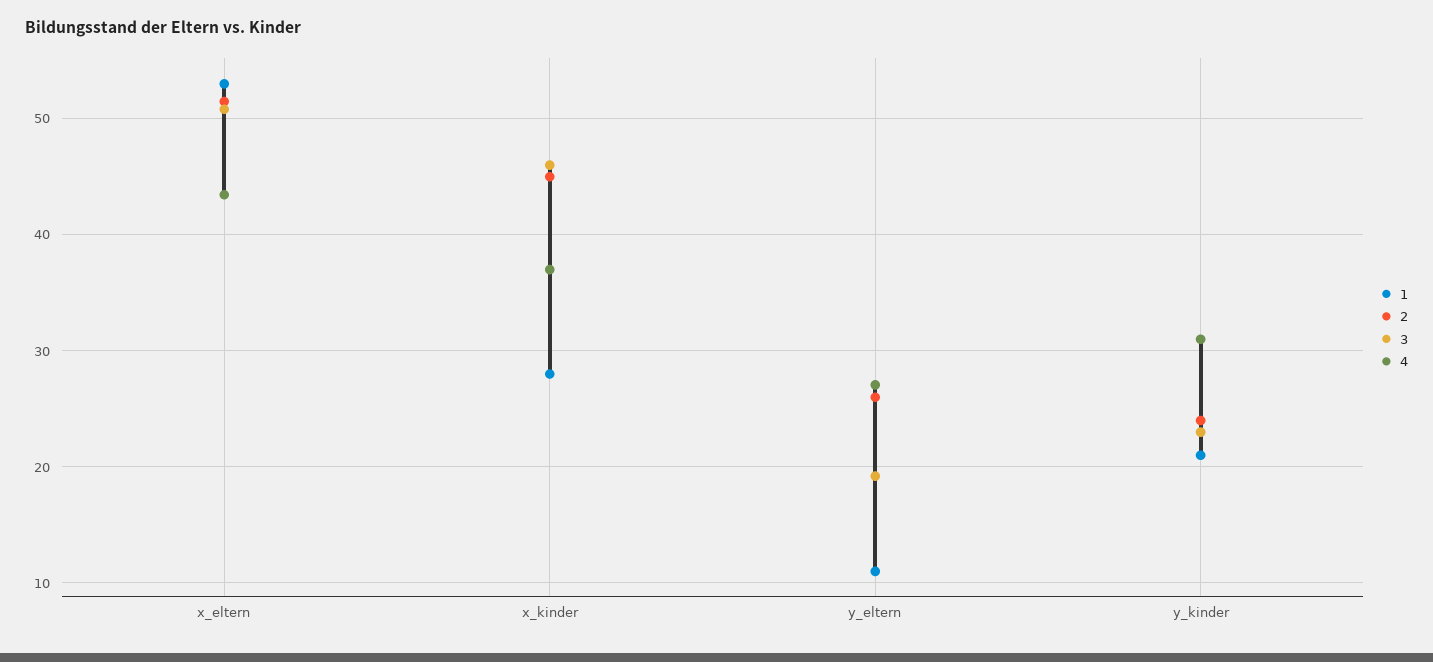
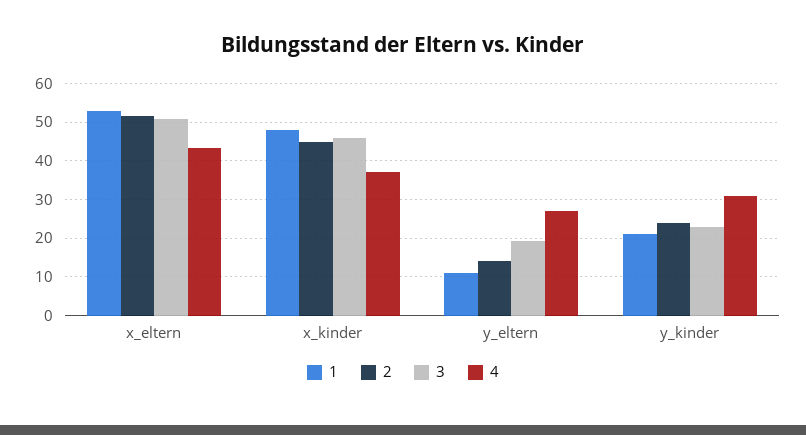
1, x_kinder: 28 -> 48
2, y_eltern: 26 -> 14

